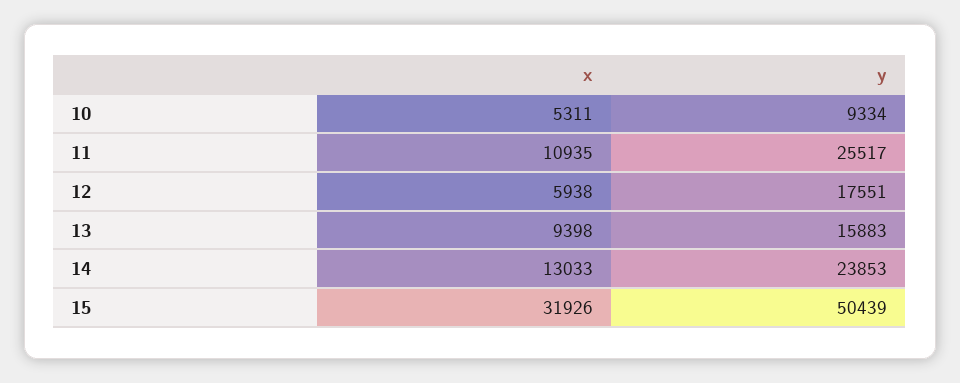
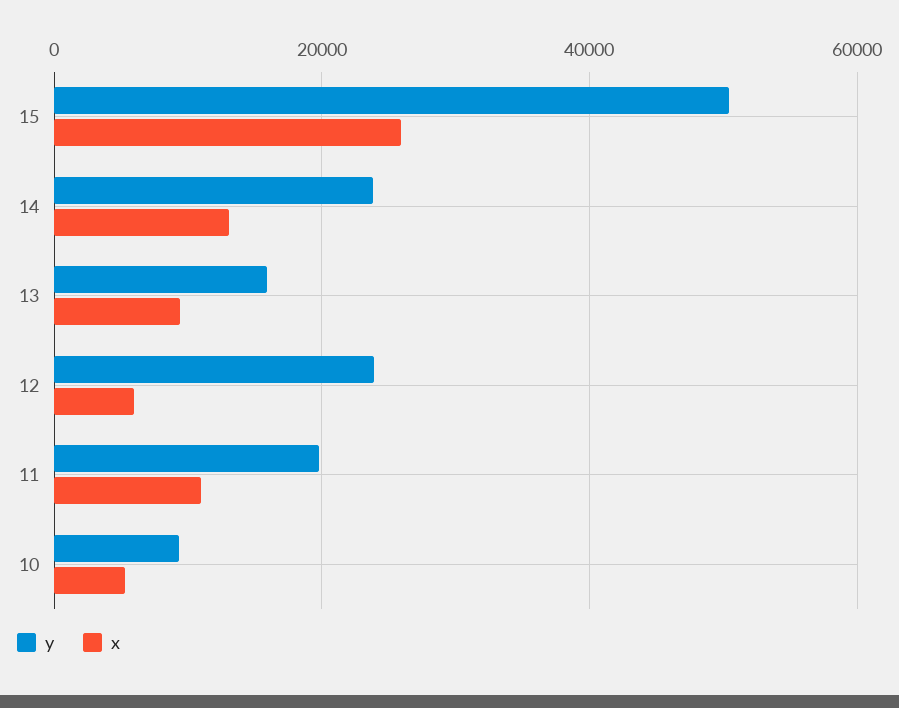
y, 11: 25517 -> 20000
y, 12: 17551 -> 24000
x, 15: 31926 -> 26000

